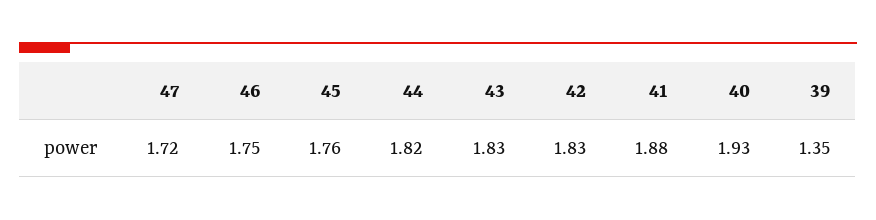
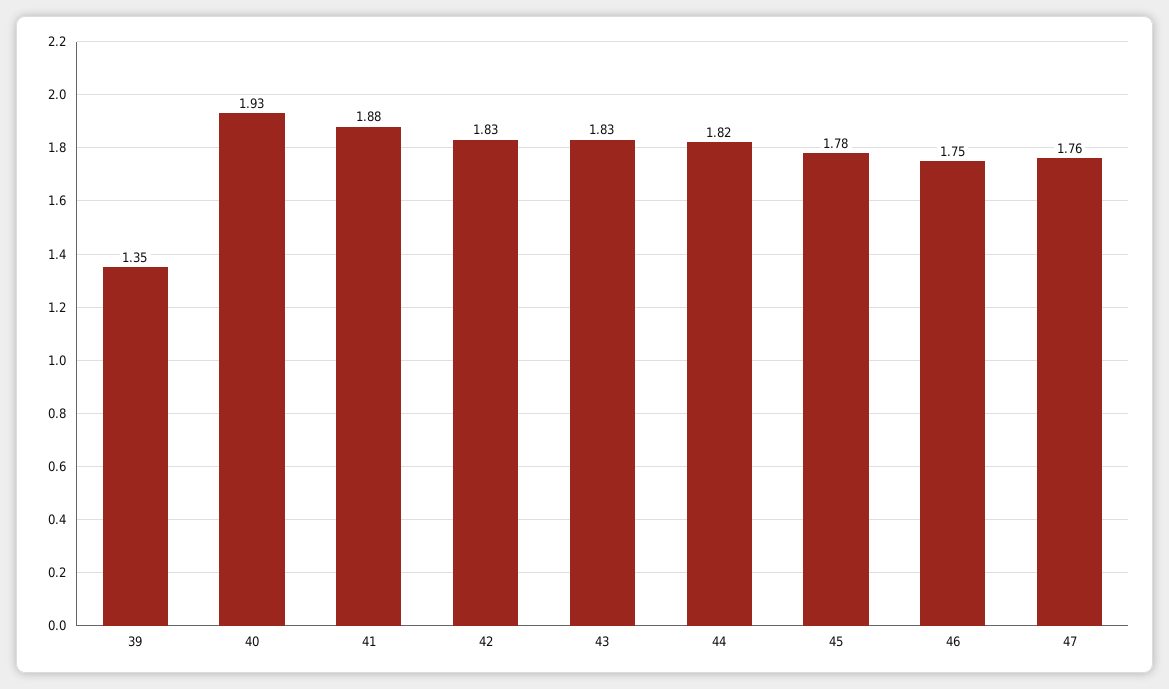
47: 1.72 -> 1.76
45: 1.76 -> 1.78

